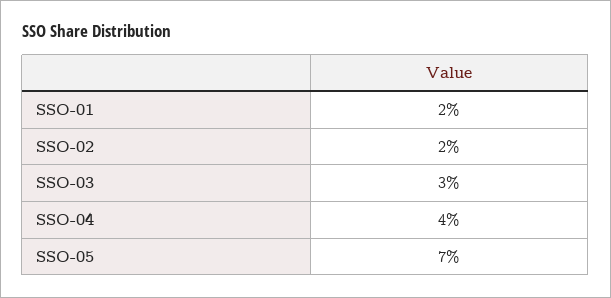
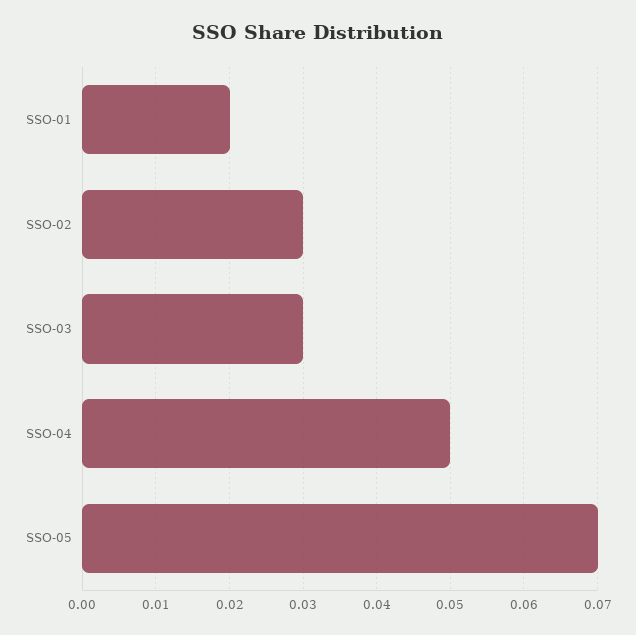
SSO-02: 0.02 -> 0.03
SSO-04: 0.04 -> 0.05

